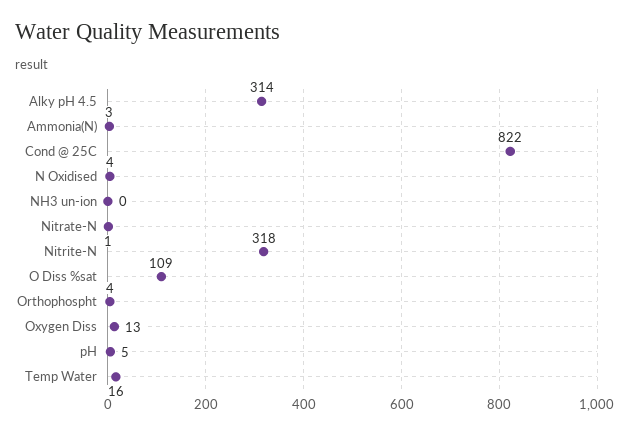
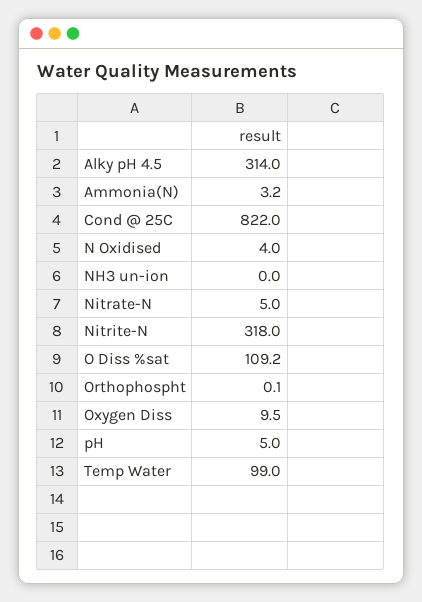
Nitrate-N: 1 -> 5
Orthophospht: 4 -> 0.1
Oxygen Diss: 13 -> 9.5
Temp Water: 16 -> 99

